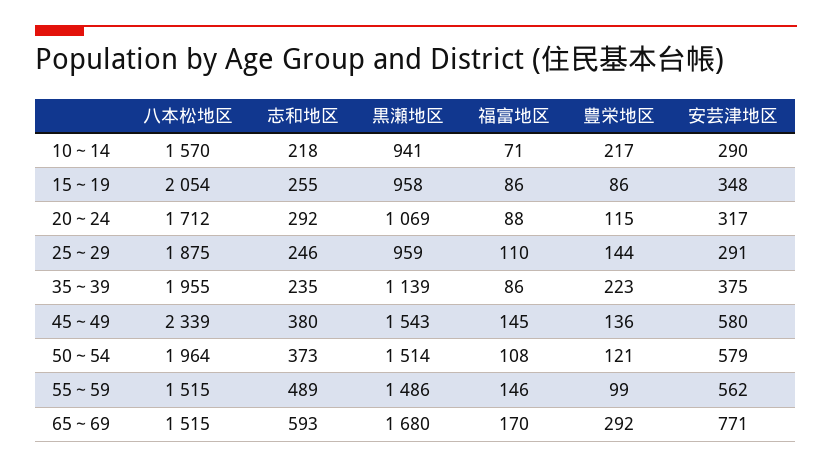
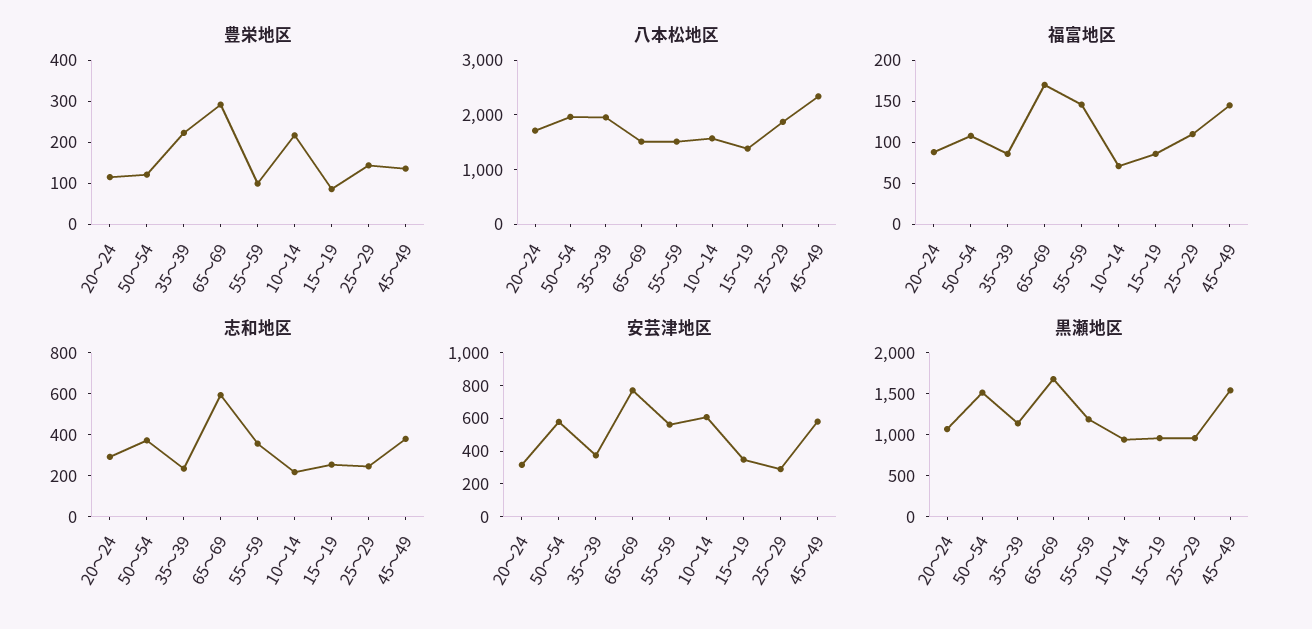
安芸津地区, 10～14: 290 -> 600
八本松地区, 15～19: 2054 -> 1400
志和地区, 55～59: 489 -> 350
黒瀬地区, 55～59: 1486 -> 1200

